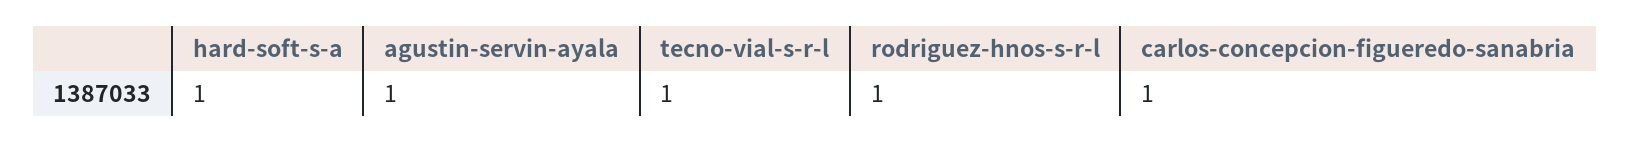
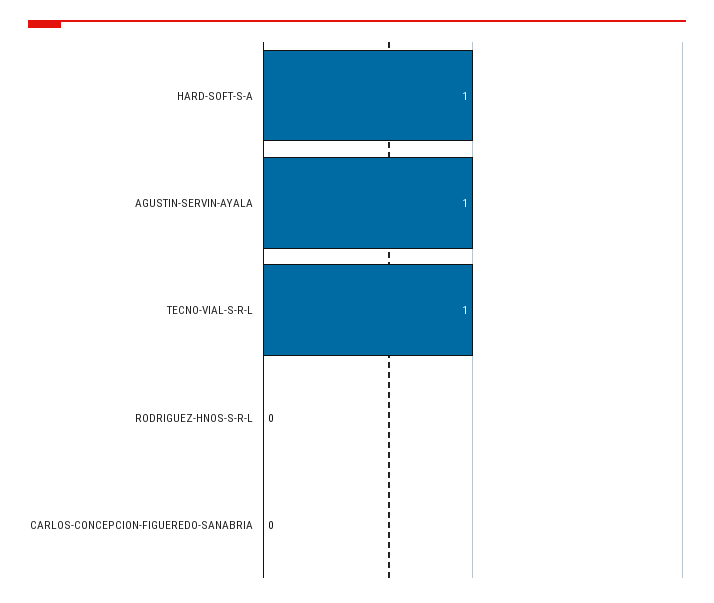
rodriguez-hnos-s-r-l: 1 -> 0
carlos-concepcion-figueredo-sanabria: 1 -> 0

